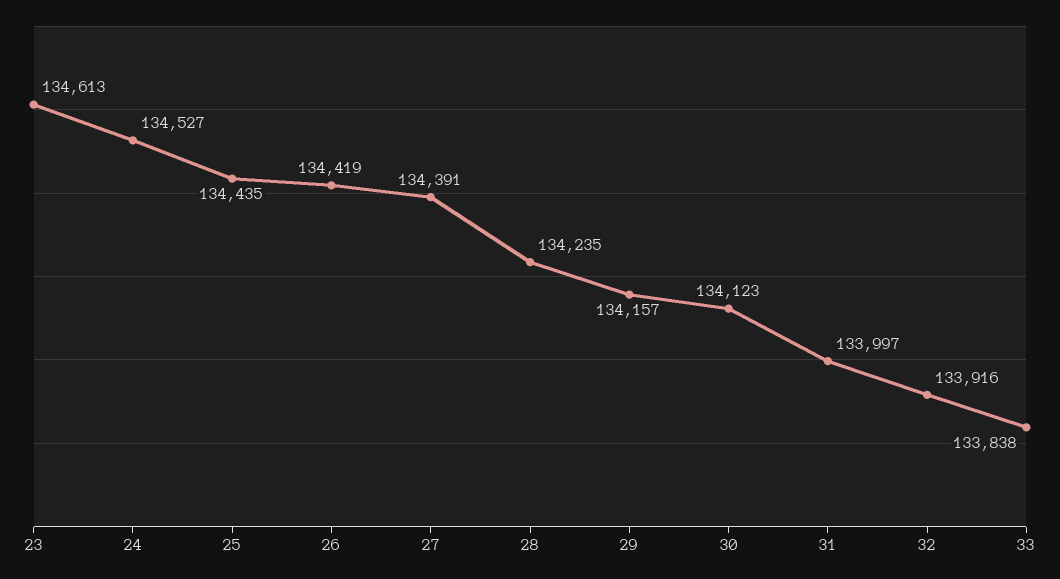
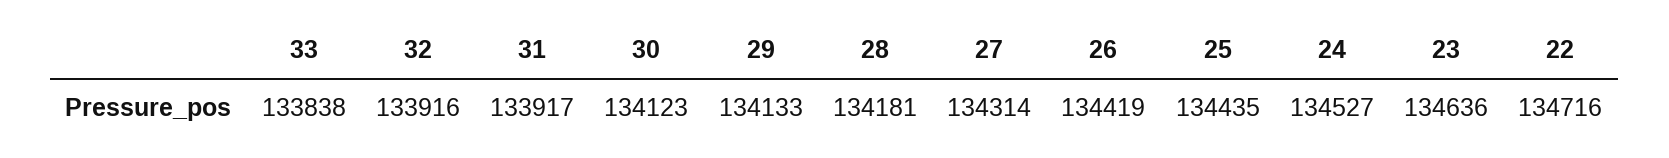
23: 134613 -> 134636
27: 134391 -> 134314
28: 134235 -> 134181
29: 134157 -> 134133
31: 133997 -> 133917
22: none -> 134716

